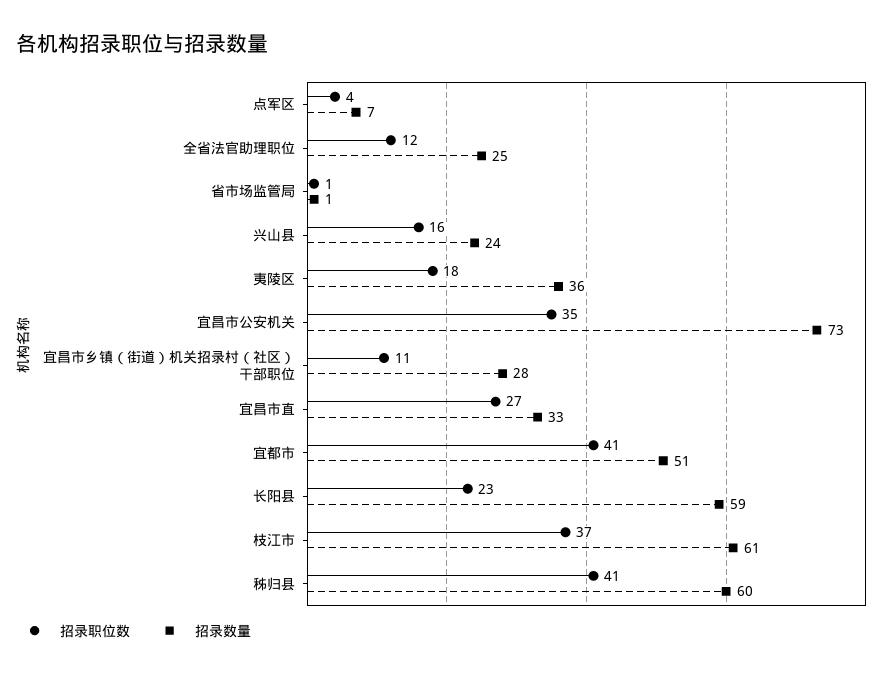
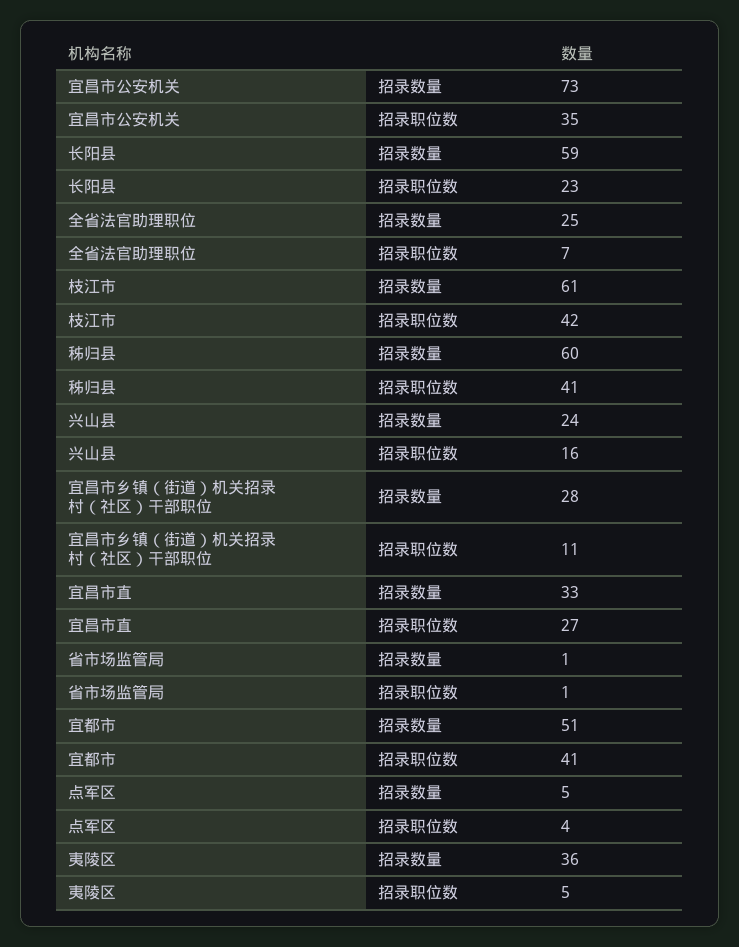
招录数量, 点军区: 7 -> 5
招录职位数, 全省法官助理职位: 12 -> 7
招录职位数, 夷陵区: 18 -> 5
招录职位数, 枝江市: 37 -> 42

